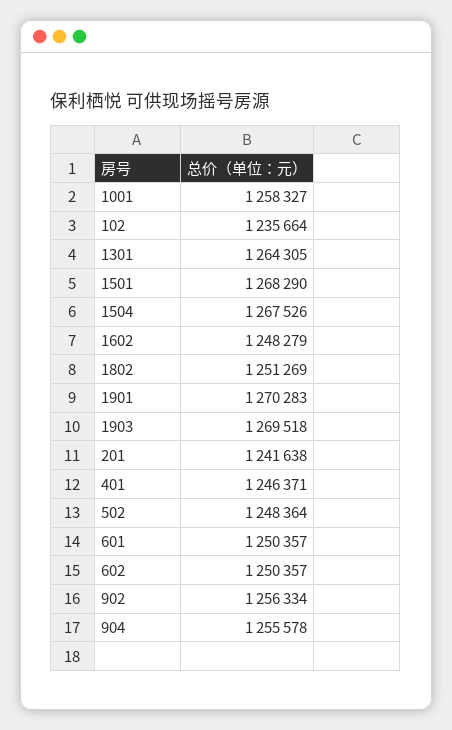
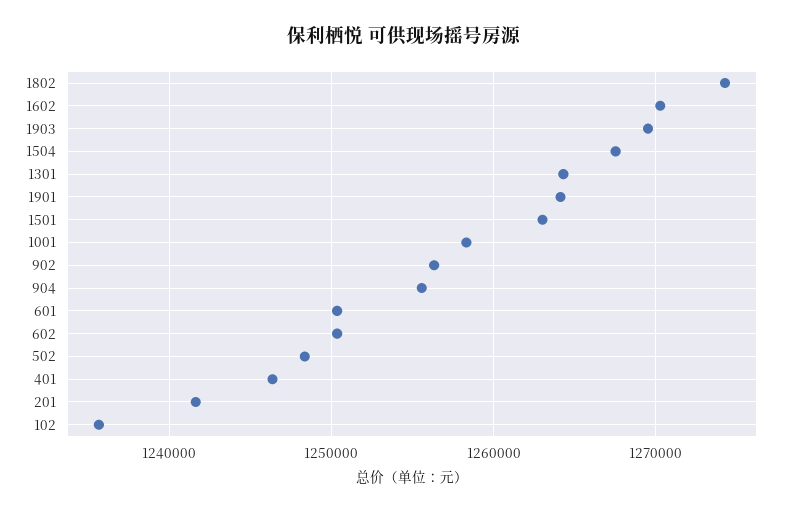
1501: 1268290 -> 1263000
1602: 1248279 -> 1270000
1802: 1251269 -> 1274000
1901: 1270283 -> 1264000

